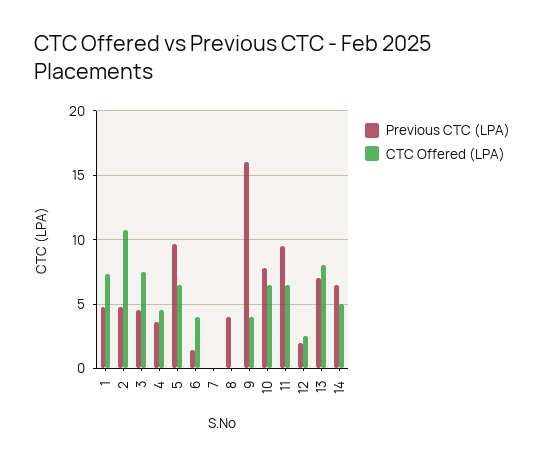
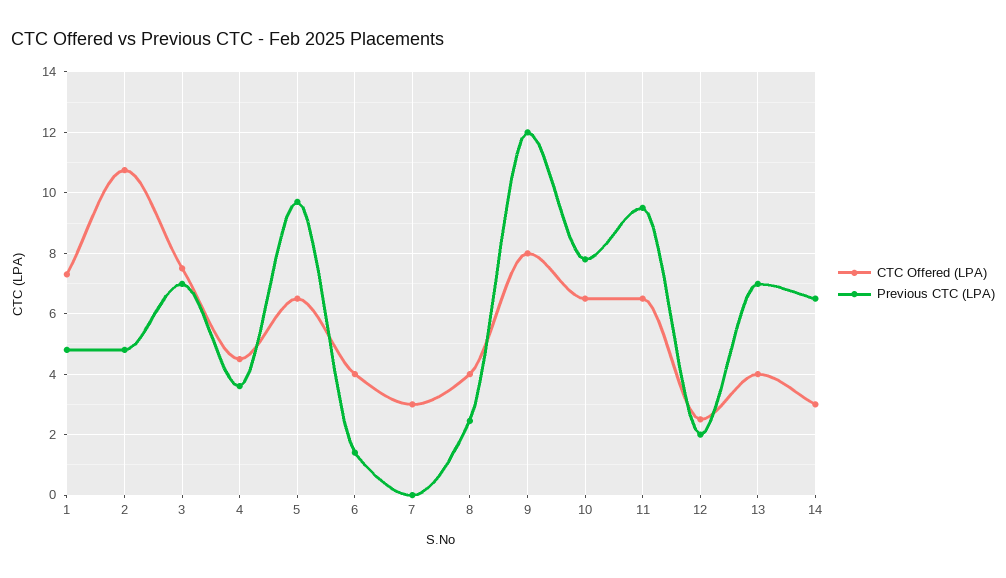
Previous CTC (LPA), 3: 4.5 -> 7
CTC Offered (LPA), 7: 0 -> 3
Previous CTC (LPA), 8: 4 -> 2.4
CTC Offered (LPA), 8: 0 -> 4
Previous CTC (LPA), 9: 16 -> 12
CTC Offered (LPA), 9: 4 -> 8
CTC Offered (LPA), 13: 8 -> 4
CTC Offered (LPA), 14: 5 -> 3

